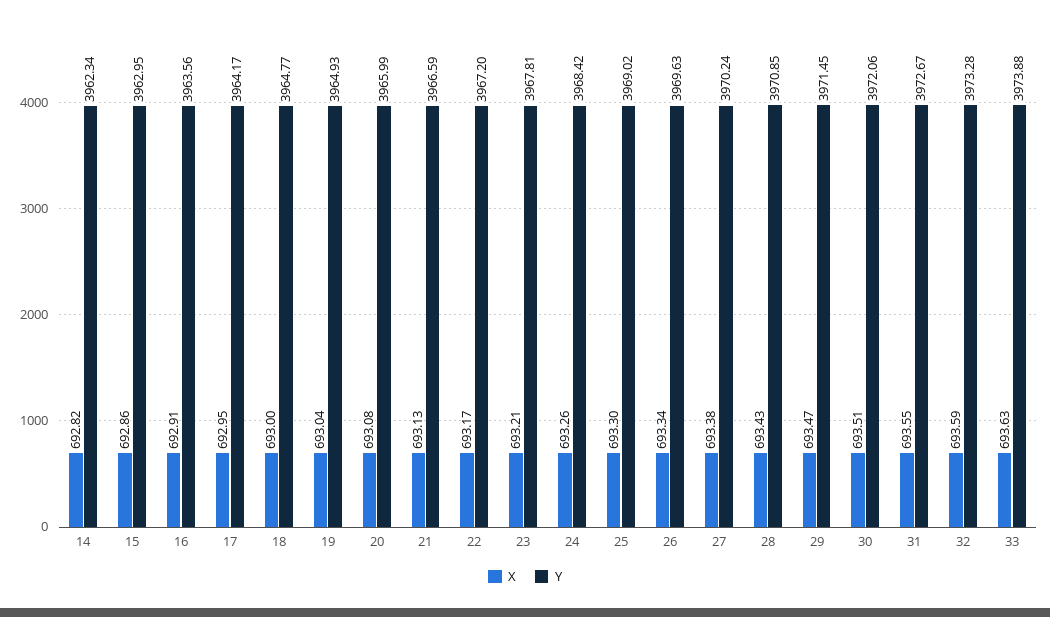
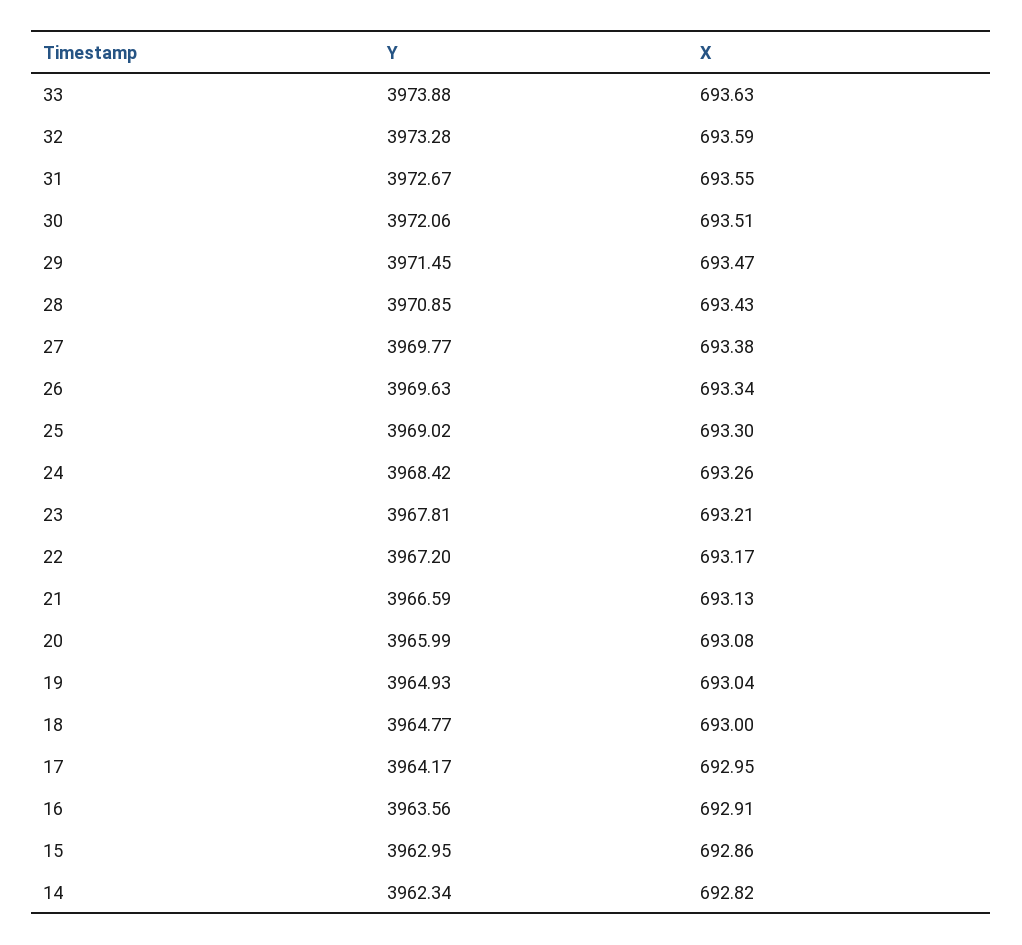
Y, 27: 3970.24 -> 3969.77

